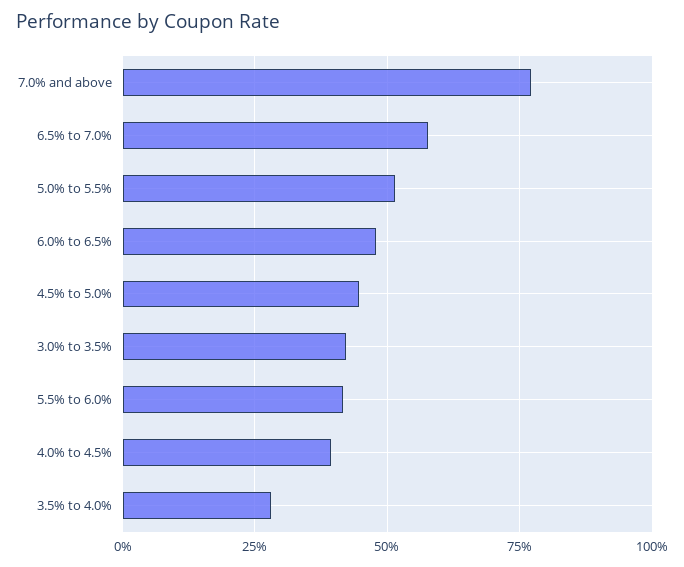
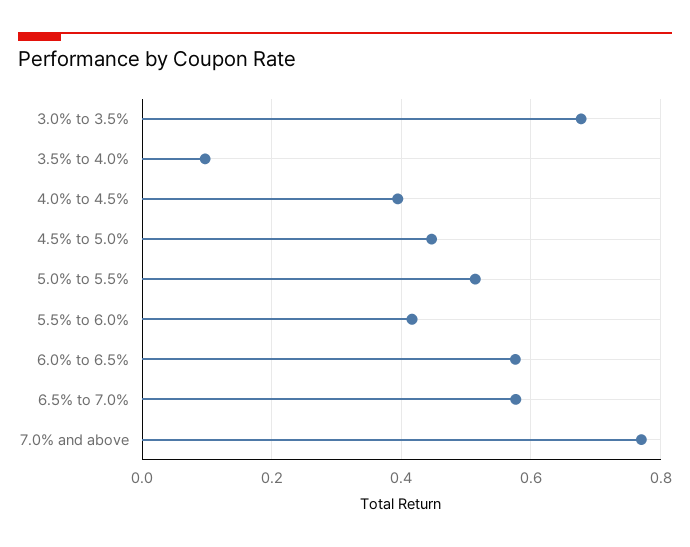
6.0% to 6.5%: 0.475 -> 0.58
3.0% to 3.5%: 0.425 -> 0.68
3.5% to 4.0%: 0.275 -> 0.1

